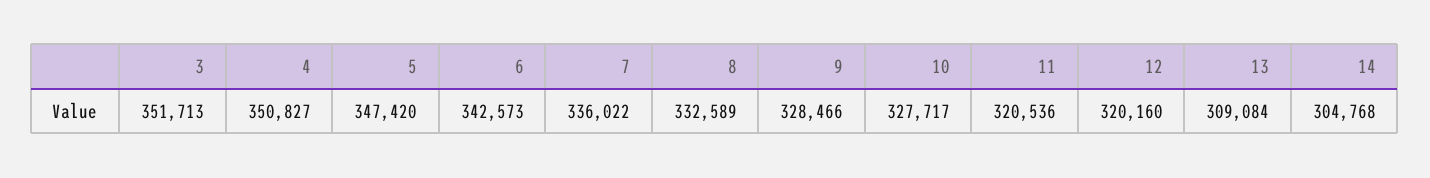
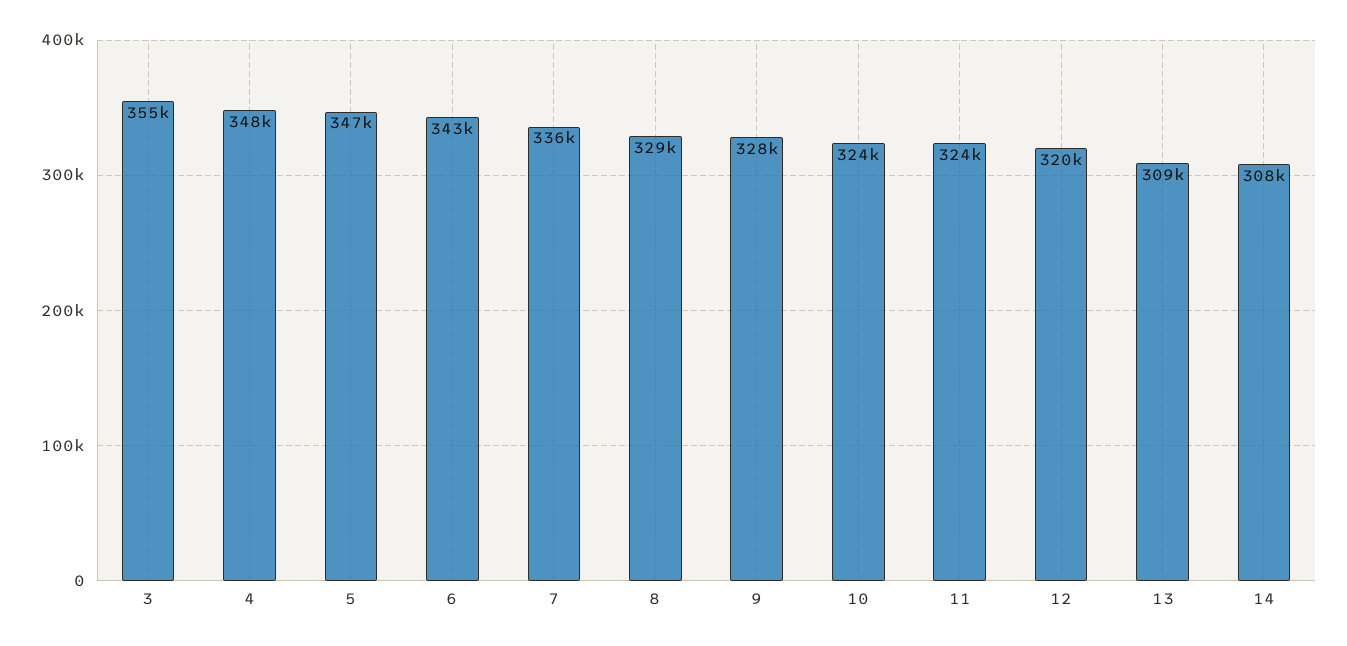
3: 351713 -> 355000
4: 350827 -> 348000
8: 332589 -> 329000
10: 327717 -> 324000
11: 320536 -> 324000
14: 304768 -> 308000

